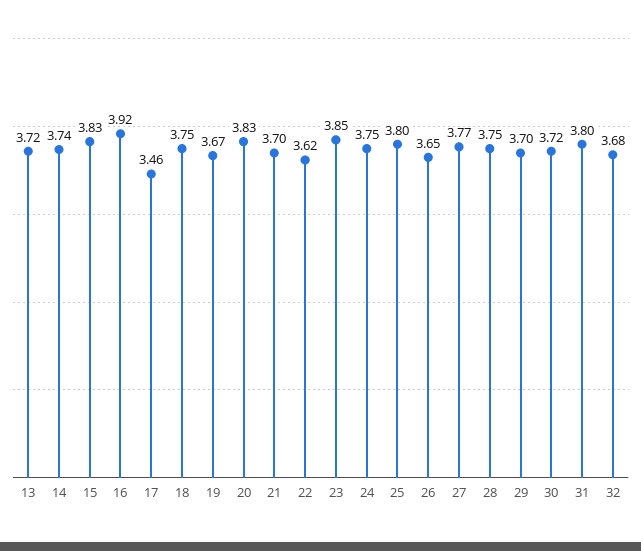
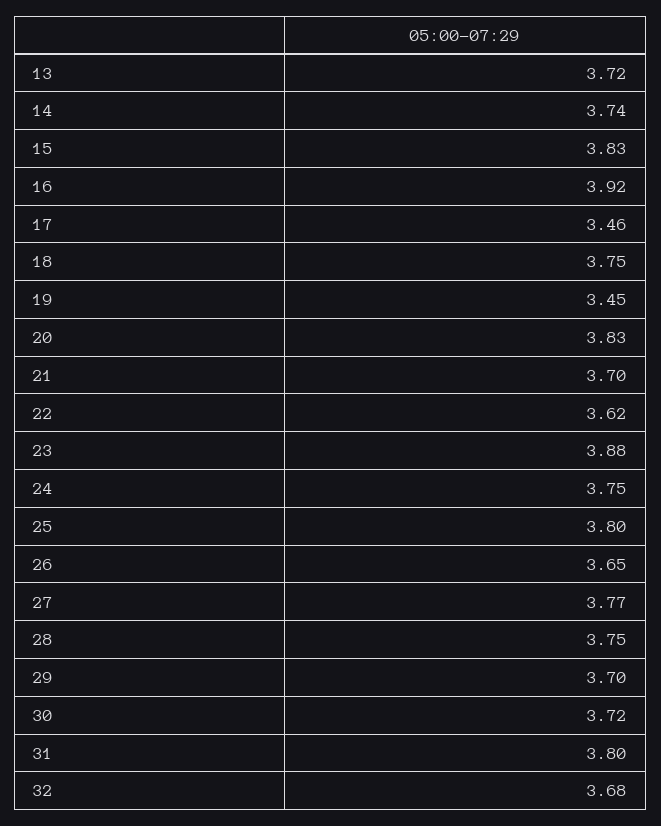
19: 3.67 -> 3.45
23: 3.85 -> 3.88

